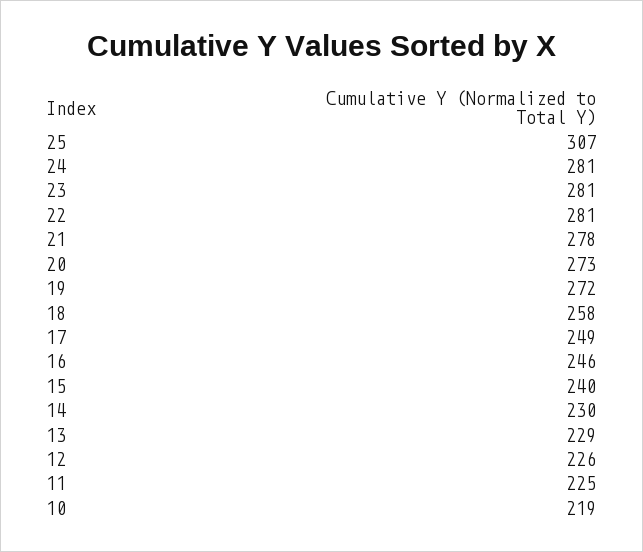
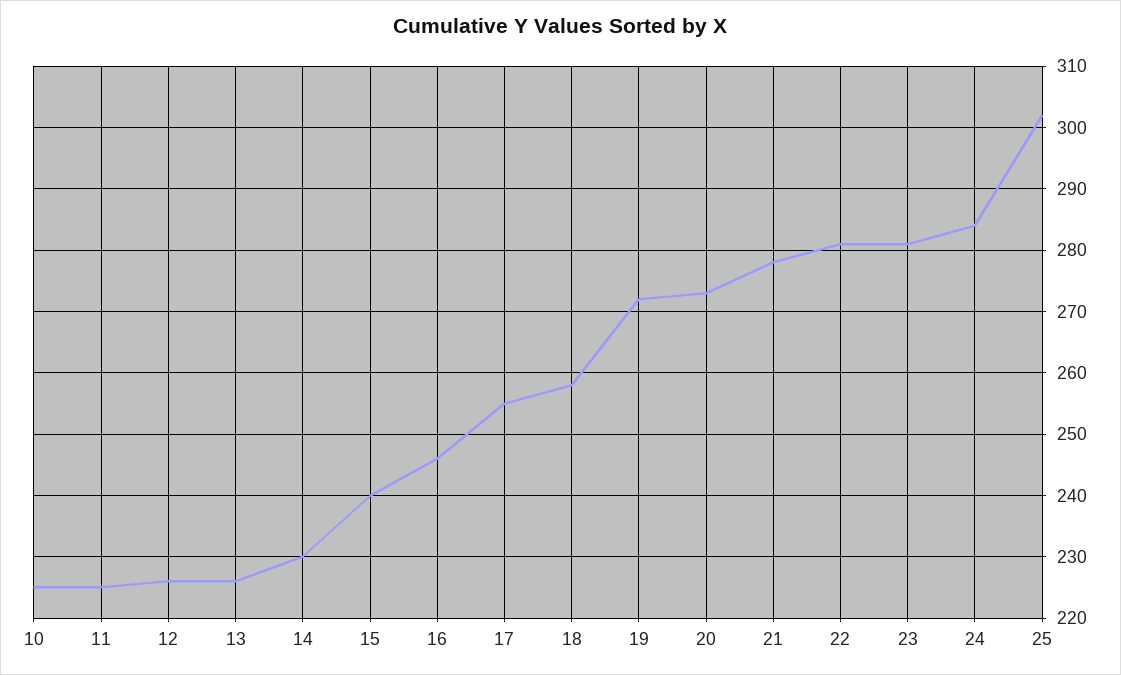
25: 307 -> 302
24: 281 -> 284
17: 249 -> 255
13: 229 -> 226
10: 219 -> 225

